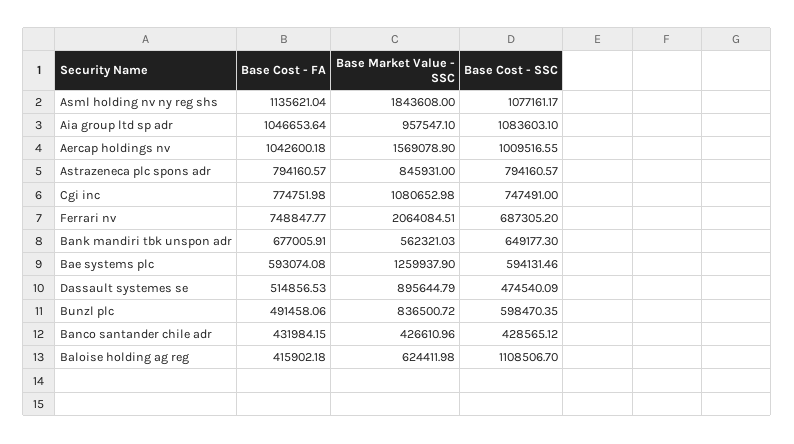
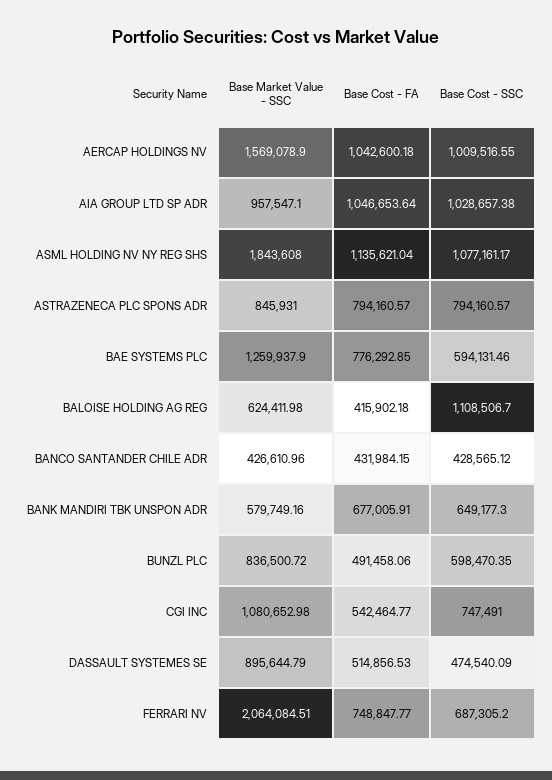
Base Cost - SSC, Aia group ltd sp adr: 1083603.1 -> 1028657.38
Base Cost - FA, Cgi inc: 774751.98 -> 542464.77
Base Market Value - SSC, Bank mandiri tbk unspon adr: 562321.03 -> 579749.16
Base Cost - FA, Bae systems plc: 593074.08 -> 776292.85

